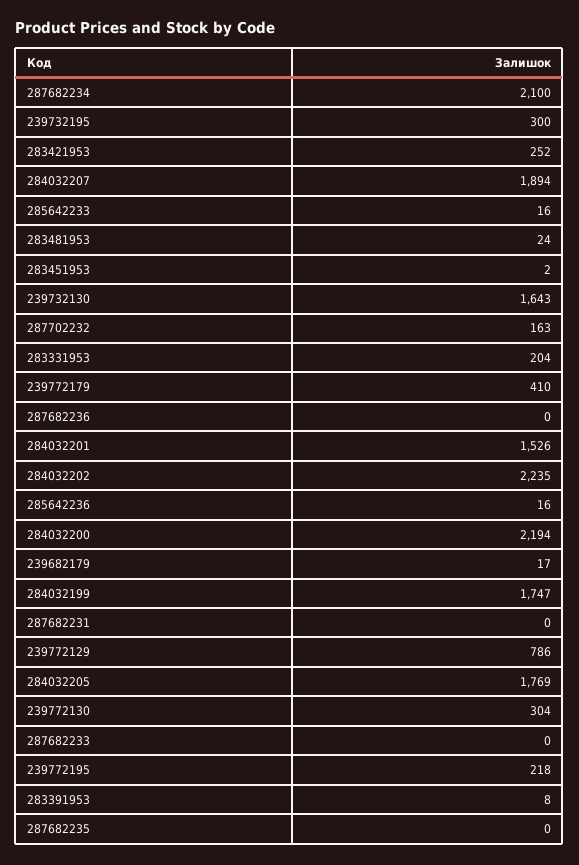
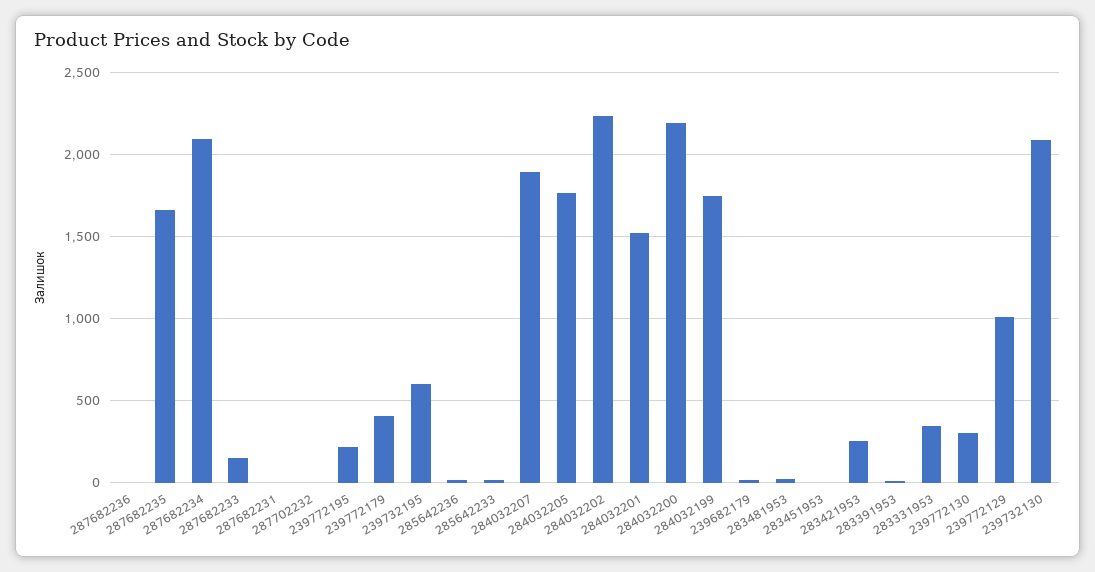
239732195: 300 -> 600
239732130: 1643 -> 2100
287702232: 163 -> 0
283331953: 204 -> 350
239772129: 786 -> 1000
287682233: 0 -> 150
287682235: 0 -> 1650

